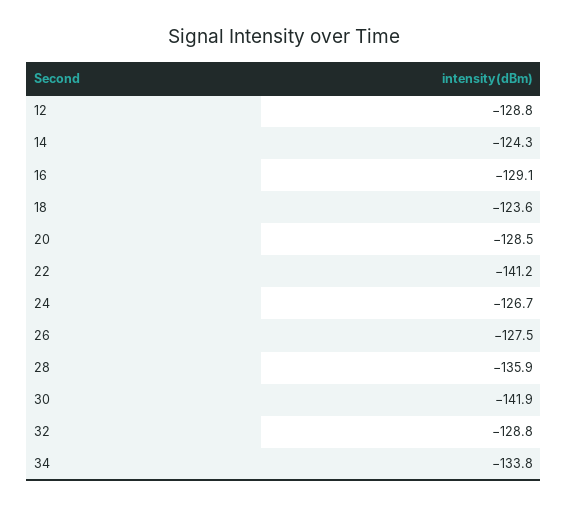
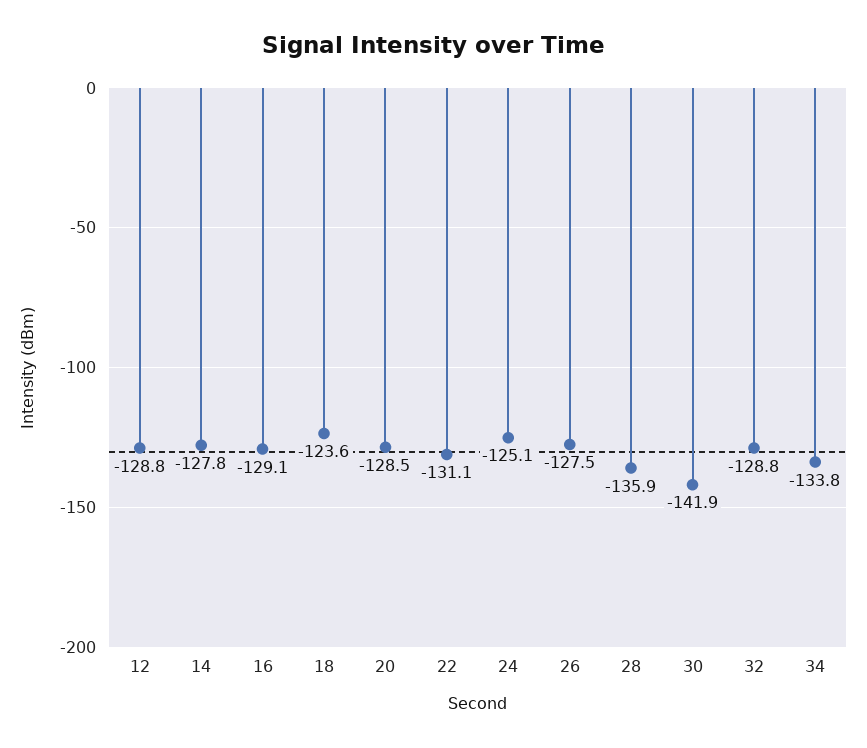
14: -124.3 -> -127.8
22: -141.2 -> -131.1
24: -126.7 -> -125.1

